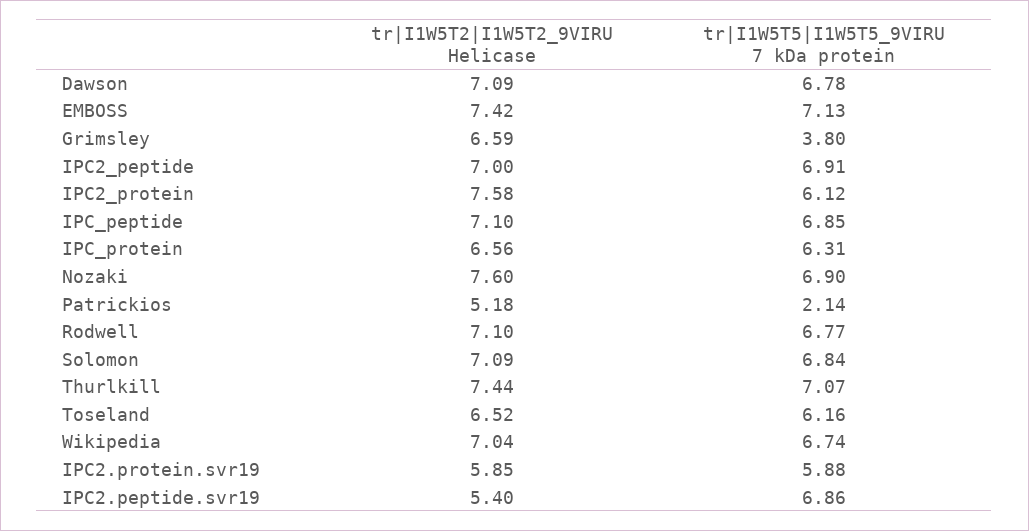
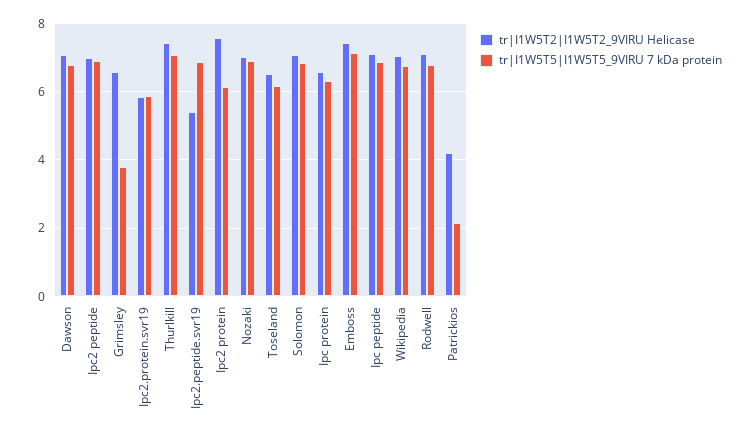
tr|I1W5T2|I1W5T2_9VIRU Helicase, Nozaki: 7.6 -> 7
tr|I1W5T2|I1W5T2_9VIRU Helicase, Patrickios: 5.18 -> 4.2

